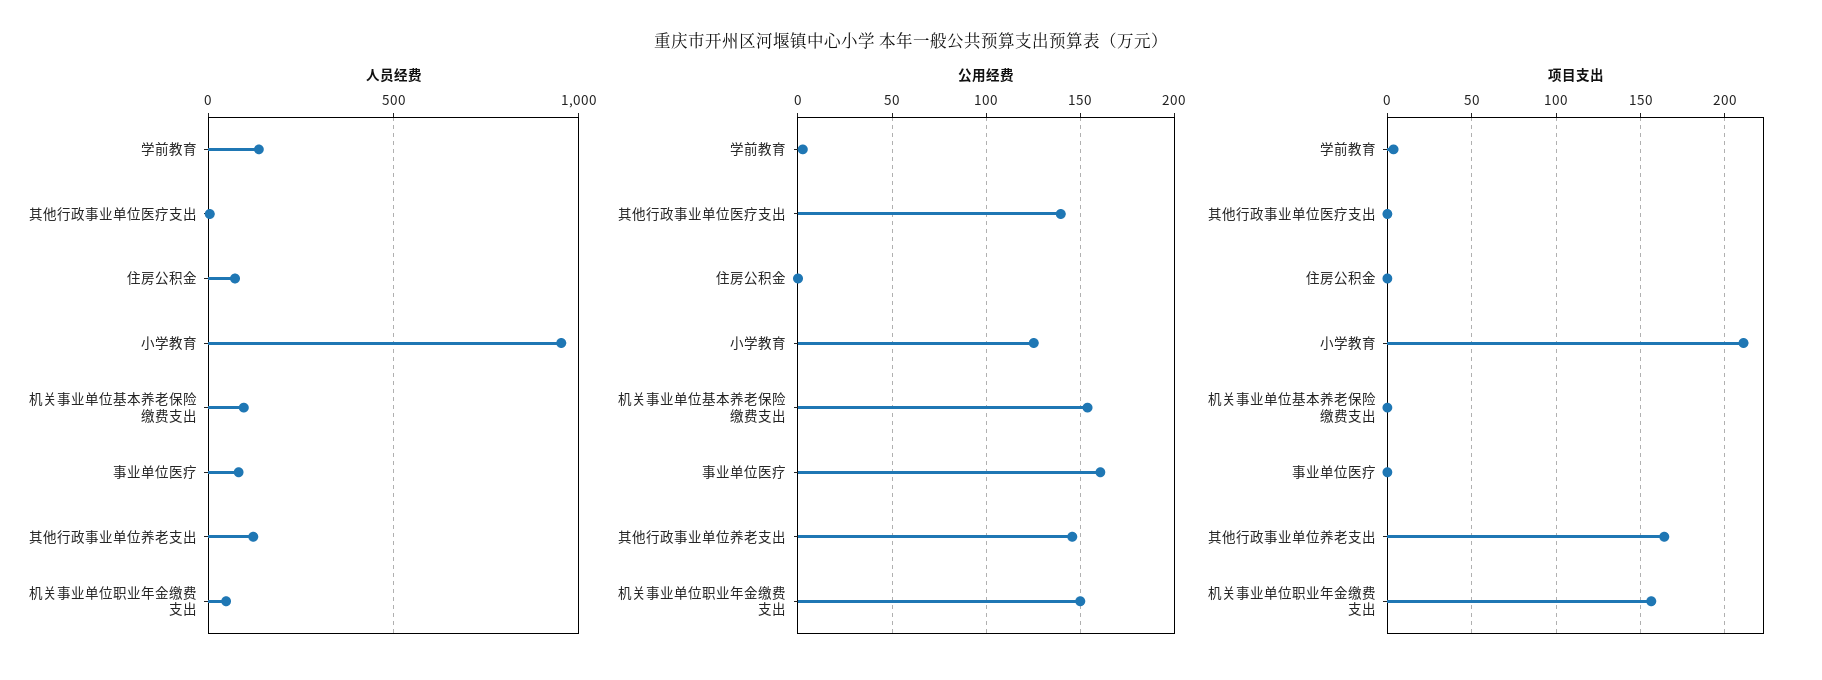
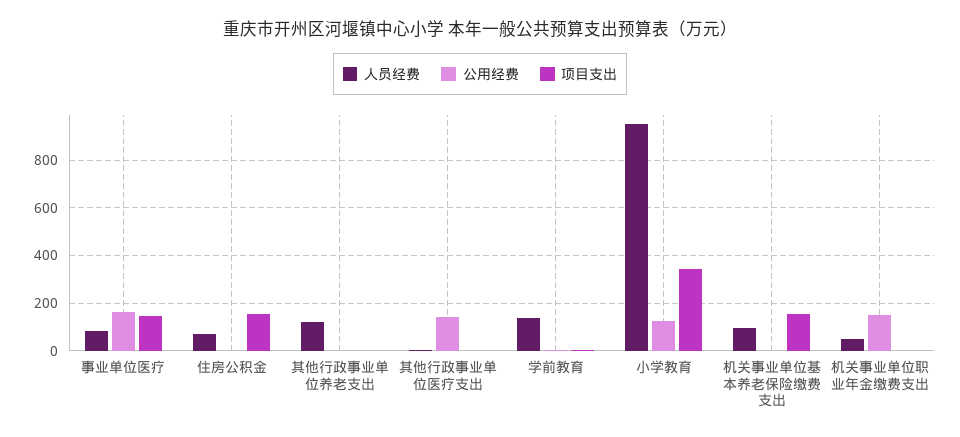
公用经费, 机关事业单位基本养老保险缴费支出: 155 -> 0
公用经费, 其他行政事业单位养老支出: 145 -> 0
项目支出, 住房公积金: 0 -> 150
项目支出, 小学教育: 210 -> 350
项目支出, 机关事业单位基本养老保险缴费支出: 0 -> 150
项目支出, 事业单位医疗: 0 -> 150
项目支出, 其他行政事业单位养老支出: 165 -> 0
项目支出, 机关事业单位职业年金缴费支出: 155 -> 0

